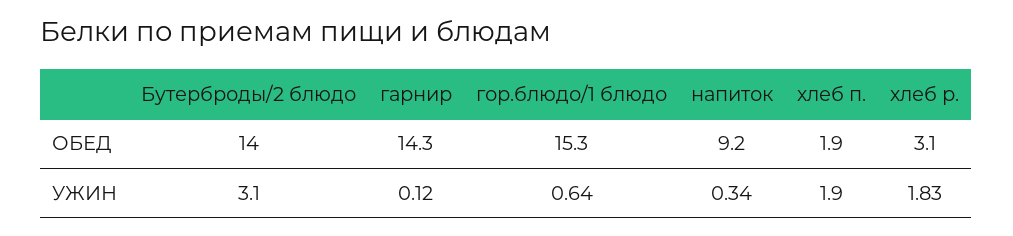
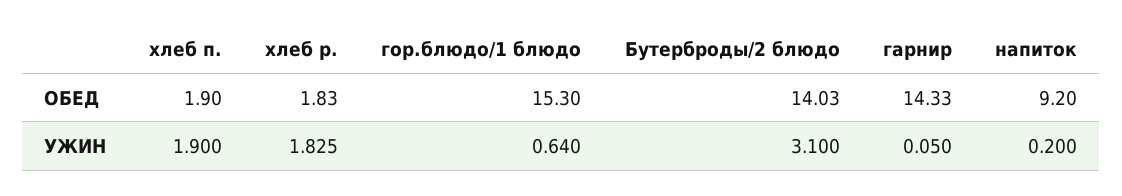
хлеб р., ОБЕД: 3.1 -> 1.83
гарнир, УЖИН: 0.12 -> 0.05
напиток, УЖИН: 0.34 -> 0.2

